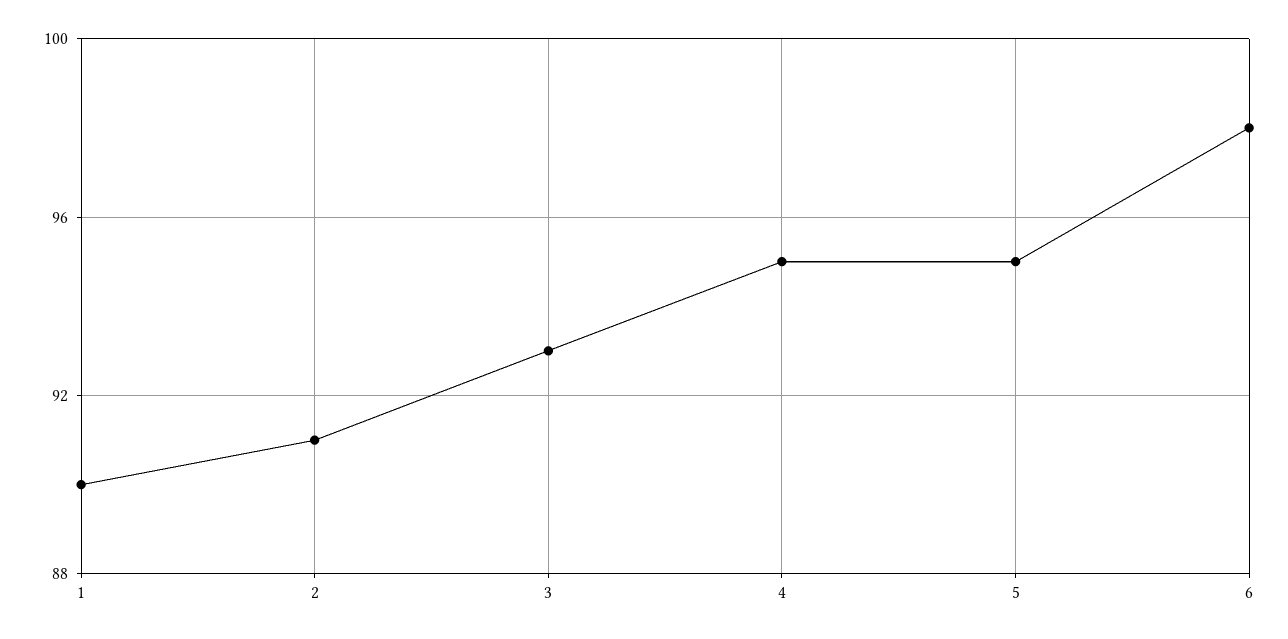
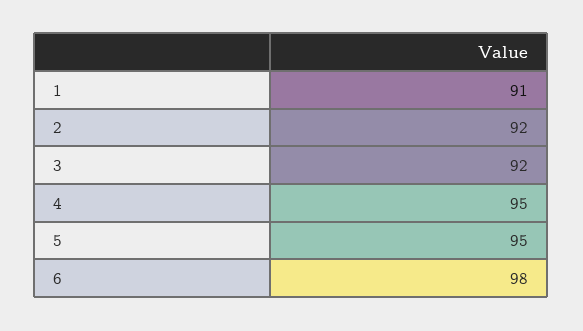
1: 90 -> 91
2: 91 -> 92
3: 93 -> 92

